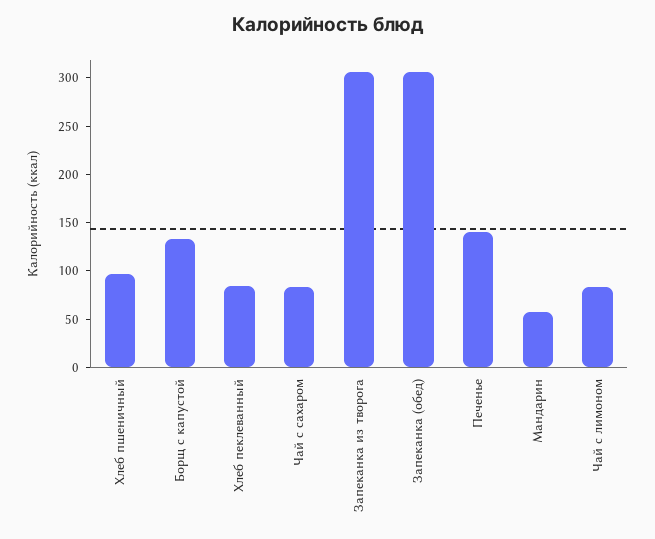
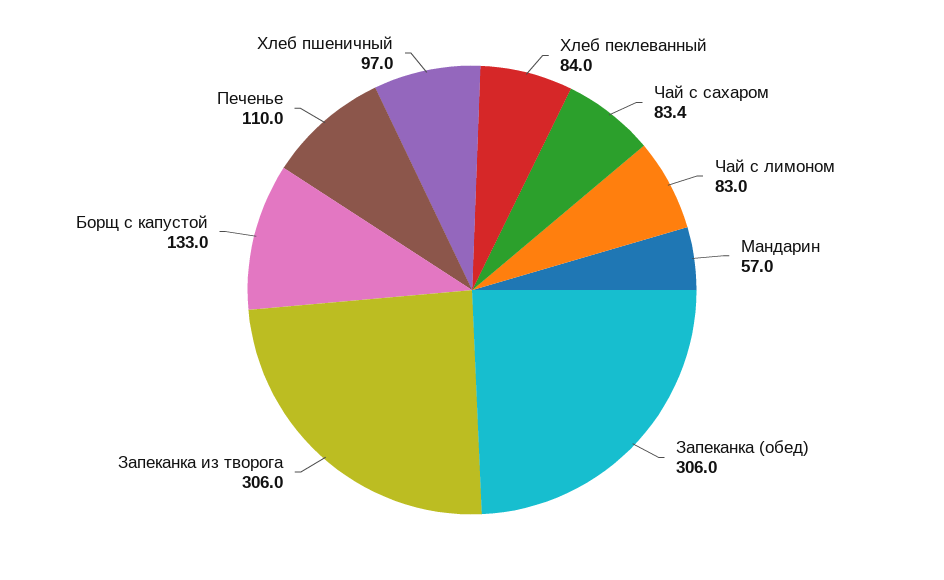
Печенье: 140 -> 110

